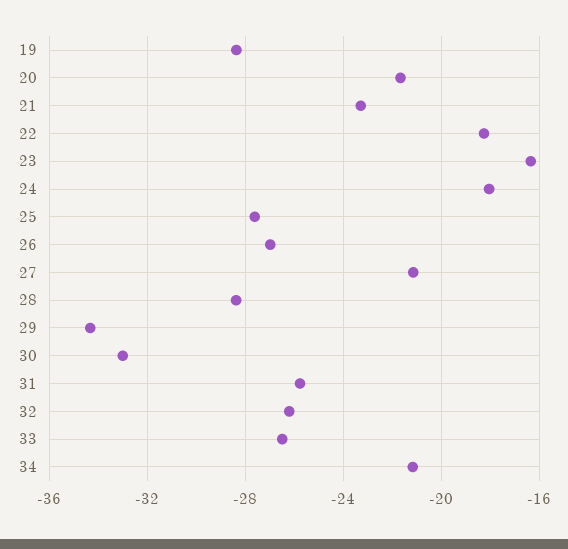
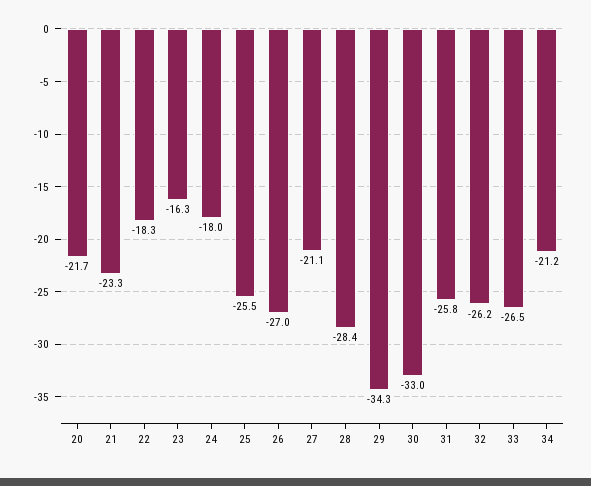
19: -28.5 -> none
25: -27.5 -> -25.5

